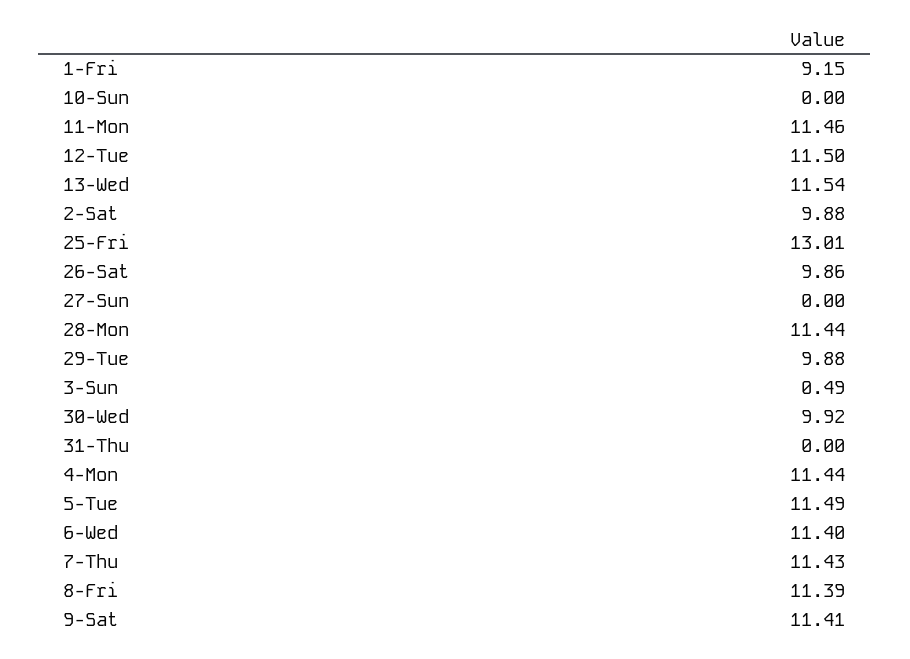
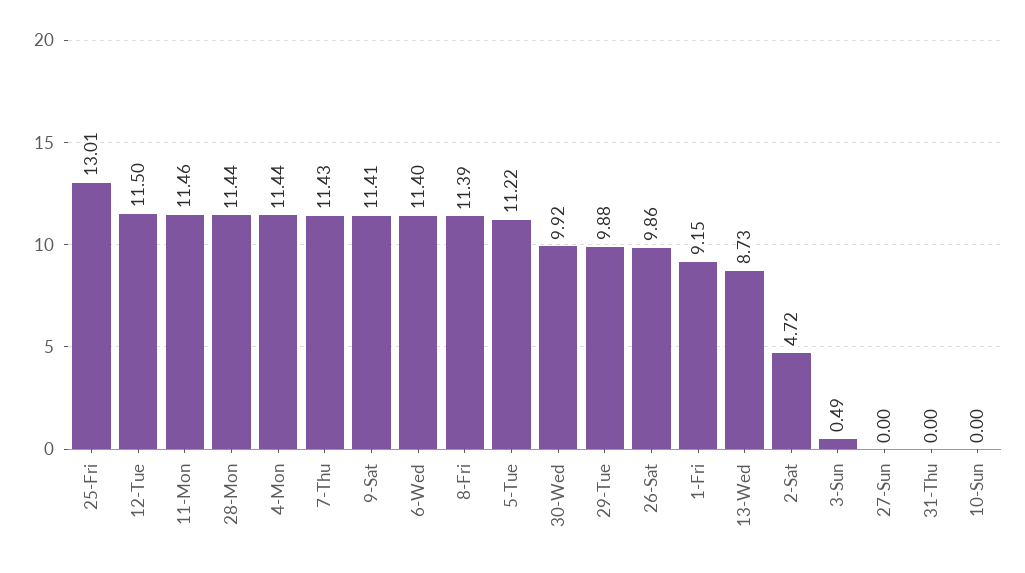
13-Wed: 11.54 -> 8.73
2-Sat: 9.88 -> 4.72
5-Tue: 11.49 -> 11.22

